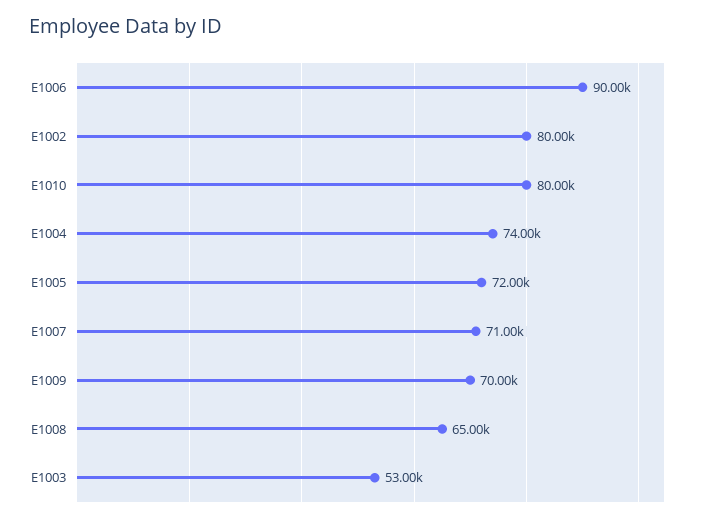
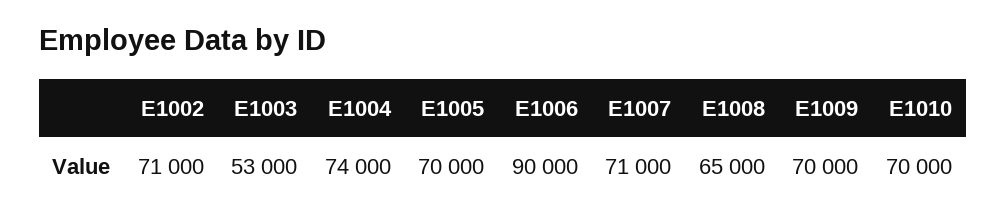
E1002: 80000 -> 71000
E1010: 80000 -> 70000
E1005: 72000 -> 70000

